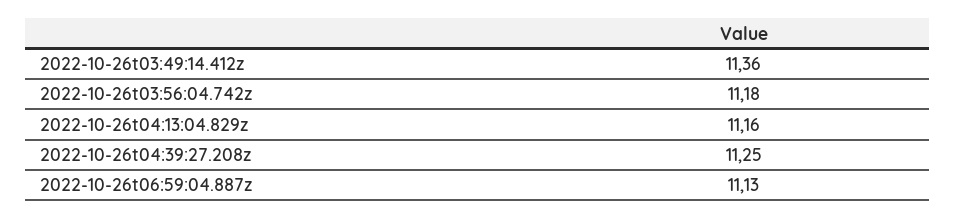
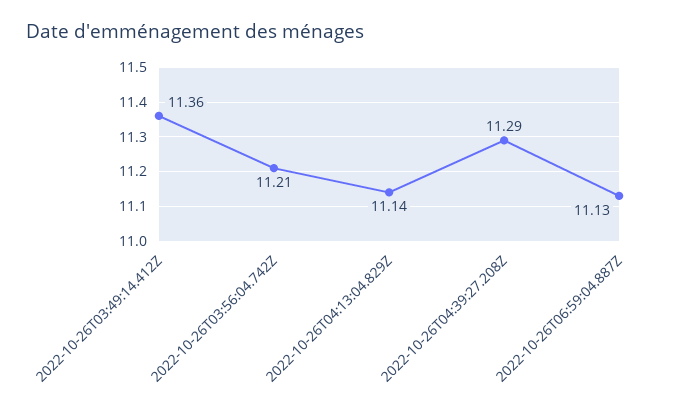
2022-10-26t03:56:04.742z: 11.18 -> 11.21
2022-10-26t04:13:04.829z: 11.16 -> 11.14
2022-10-26t04:39:27.208z: 11.25 -> 11.29

